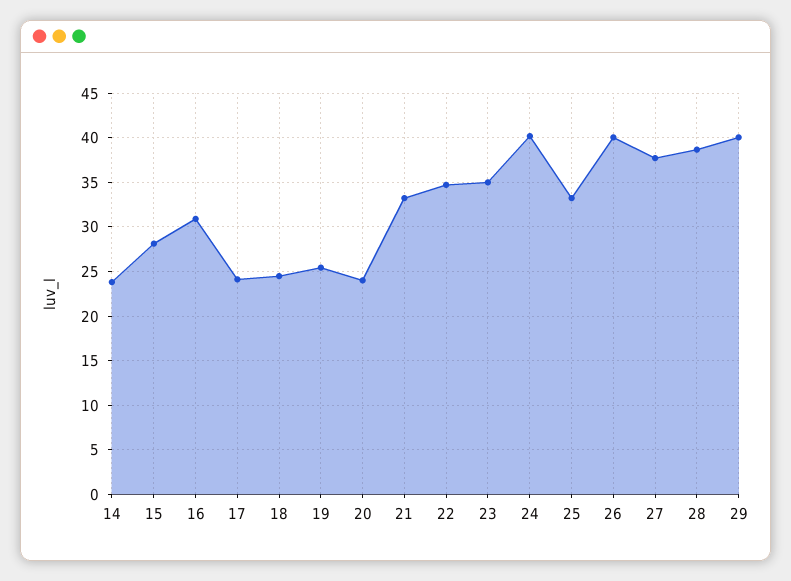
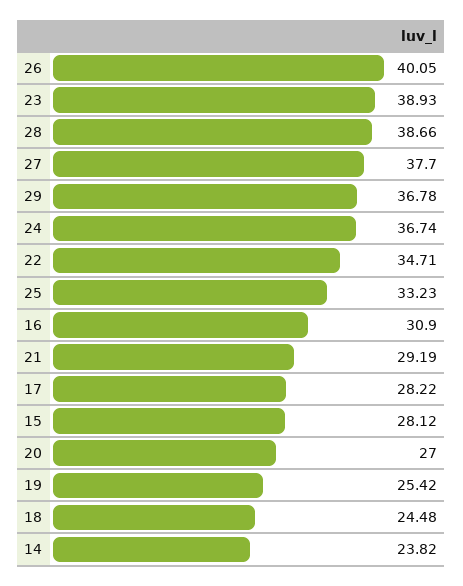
17: 24 -> 28.22
20: 24 -> 27
21: 33 -> 29.19
23: 35 -> 38.93
24: 40 -> 36.74
29: 40 -> 36.78

